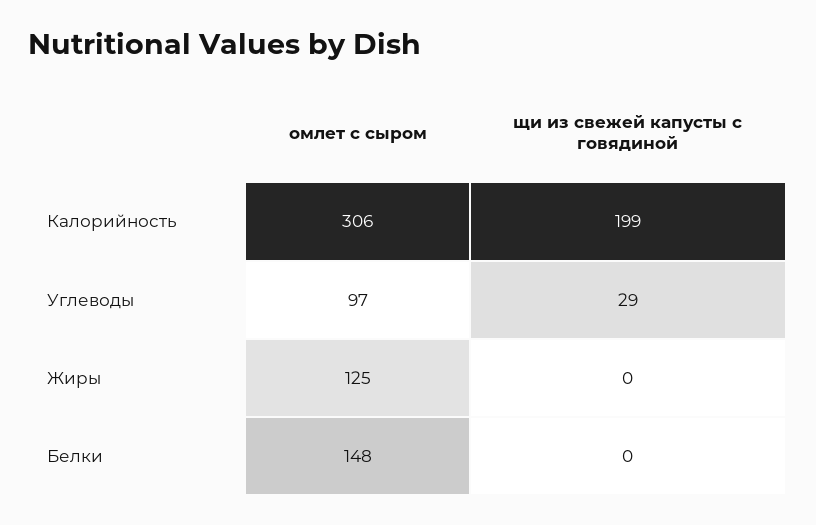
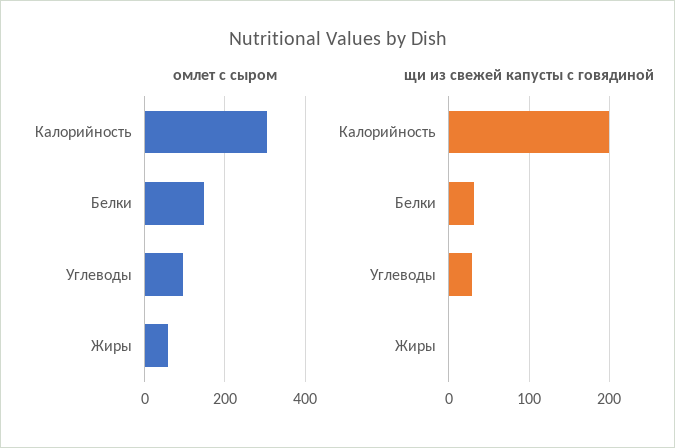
омлет с сыром, Жиры: 125 -> 60
щи из свежей капусты с говядиной, Белки: 0 -> 30

